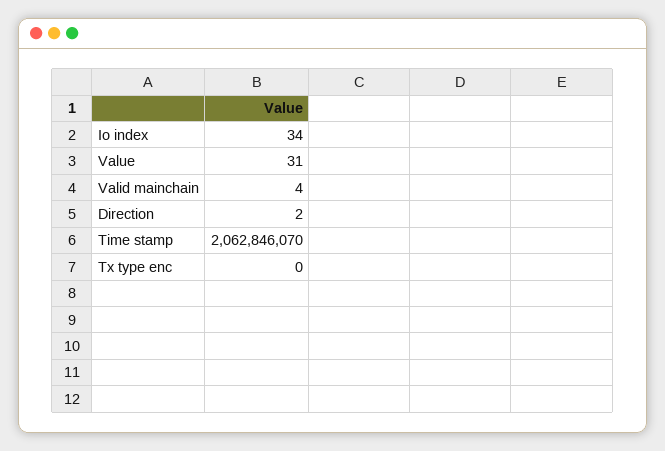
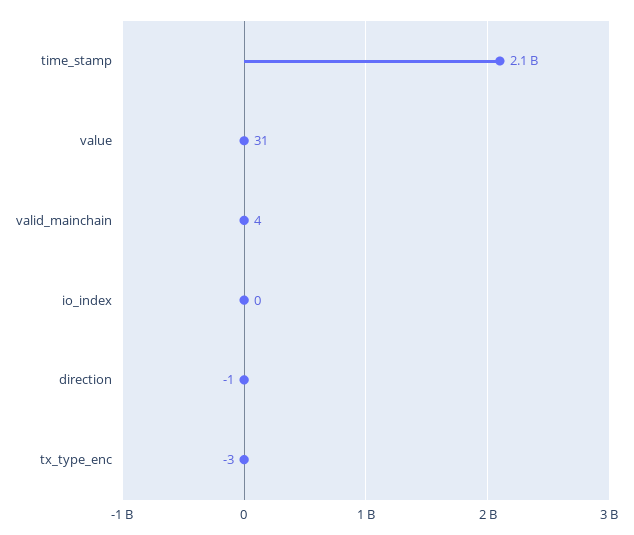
Io index: 34 -> 0
Direction: 2 -> -1
Tx type enc: 0 -> -3

